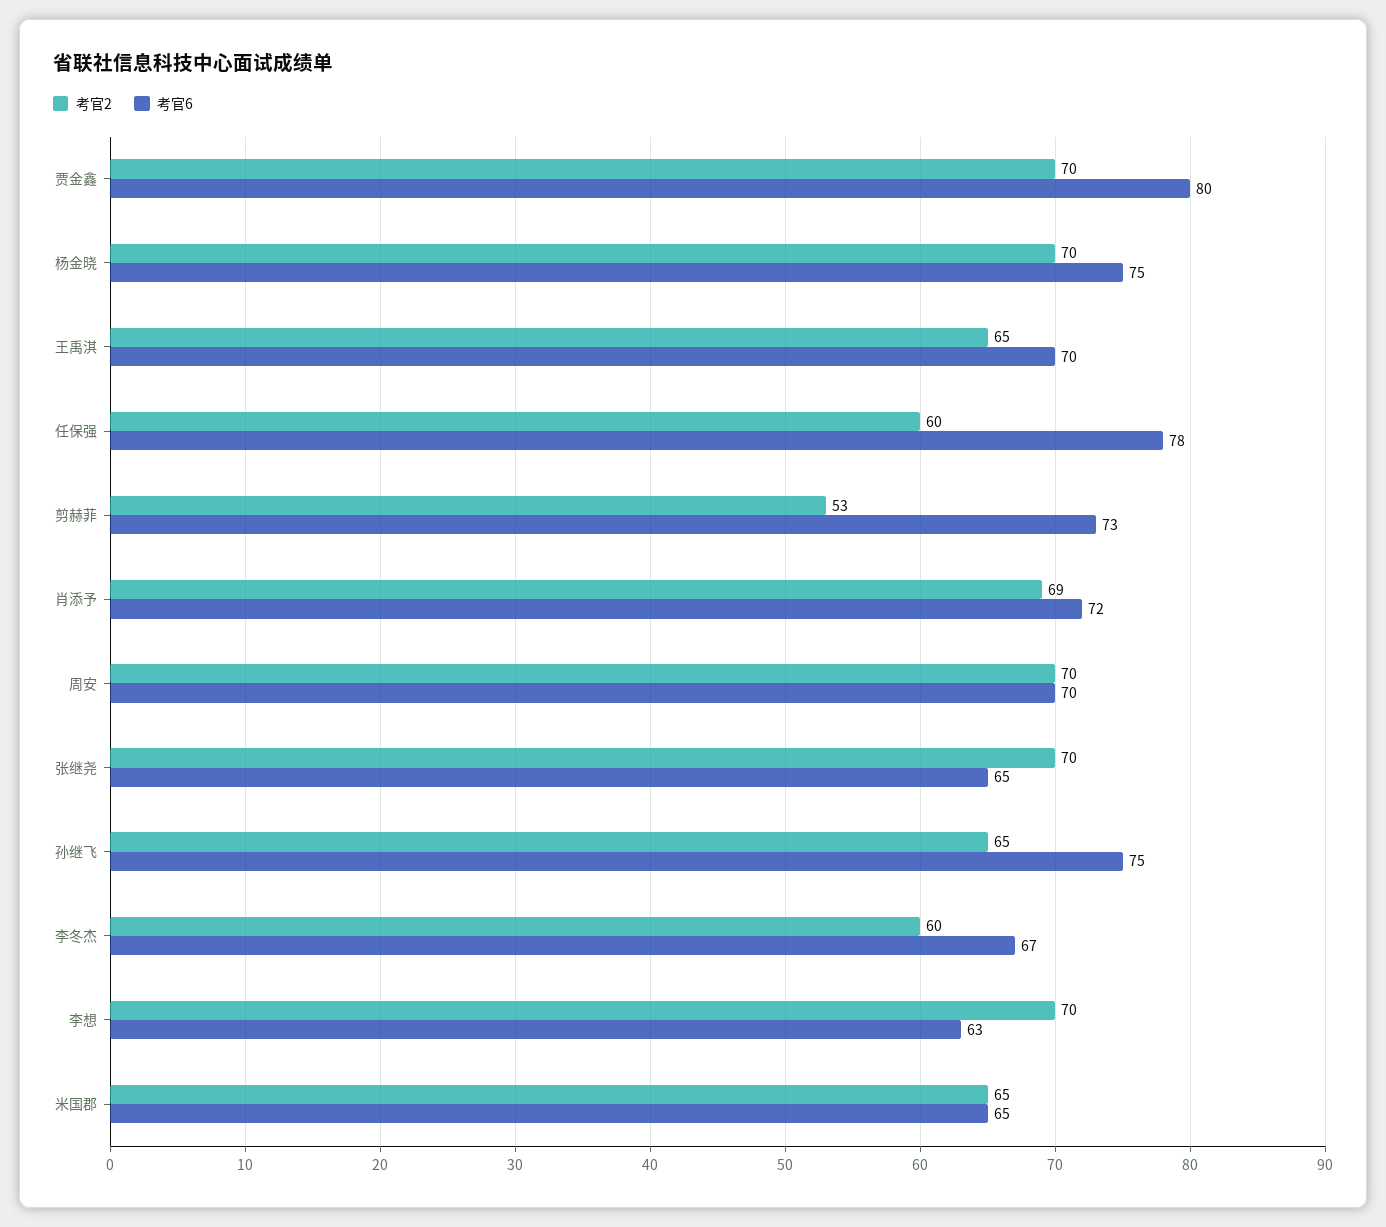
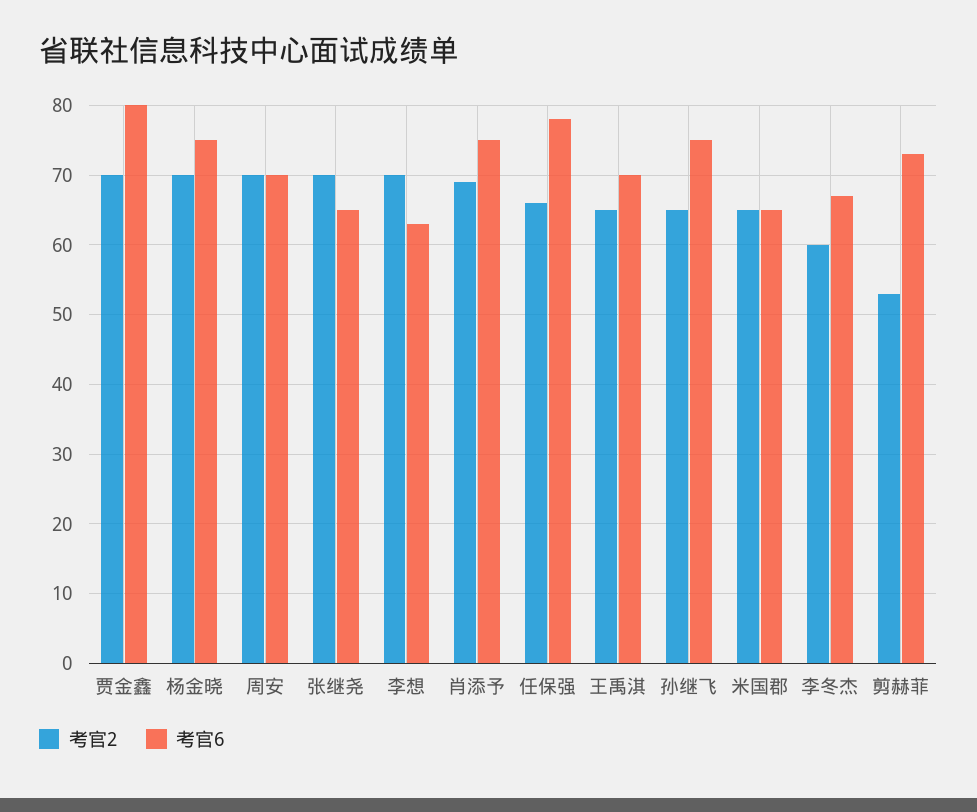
考官2, 任保强: 60 -> 66
考官6, 肖添予: 72 -> 75

